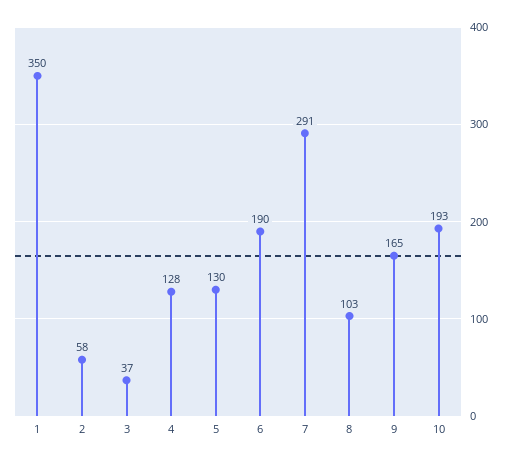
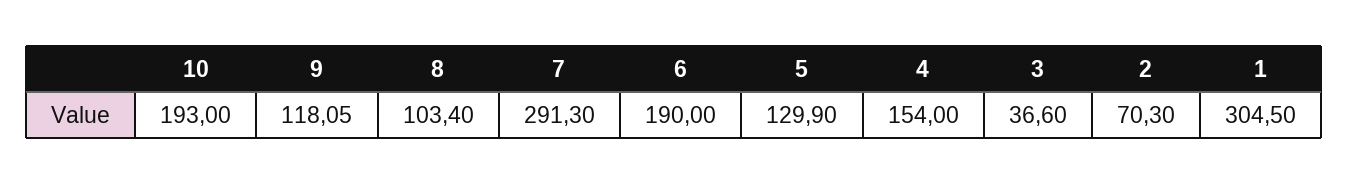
1: 350 -> 304.5
2: 58 -> 70.3
4: 128 -> 154
9: 165 -> 118.05

